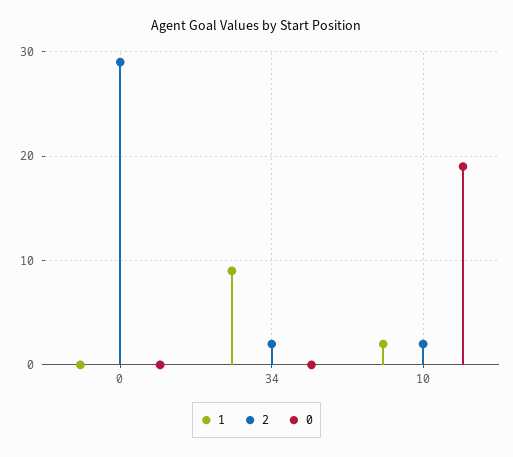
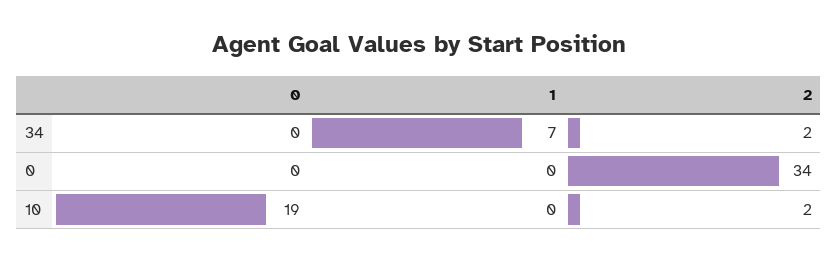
2, 0: 29 -> 34
1, 34: 9 -> 7
1, 10: 2 -> 0

